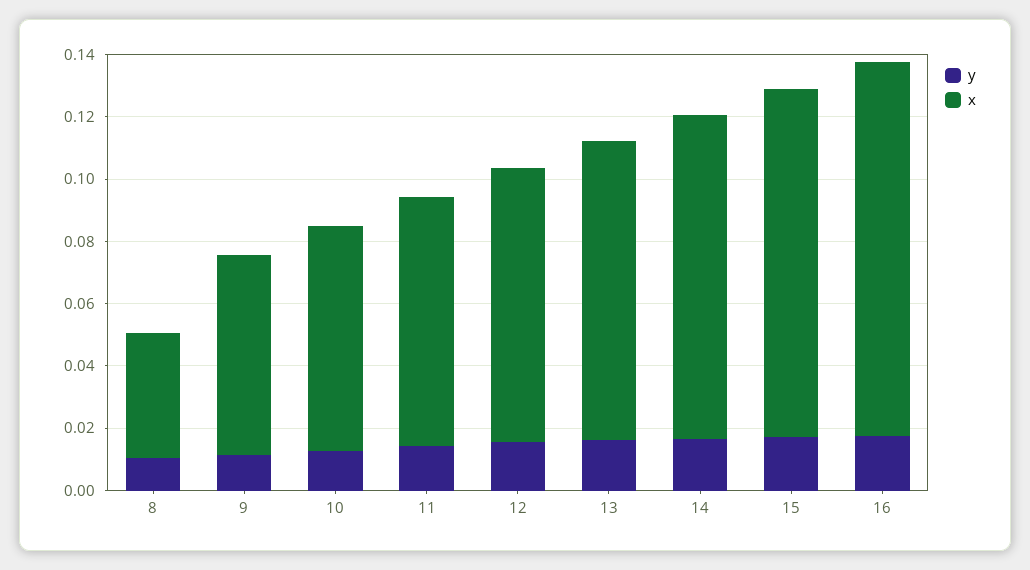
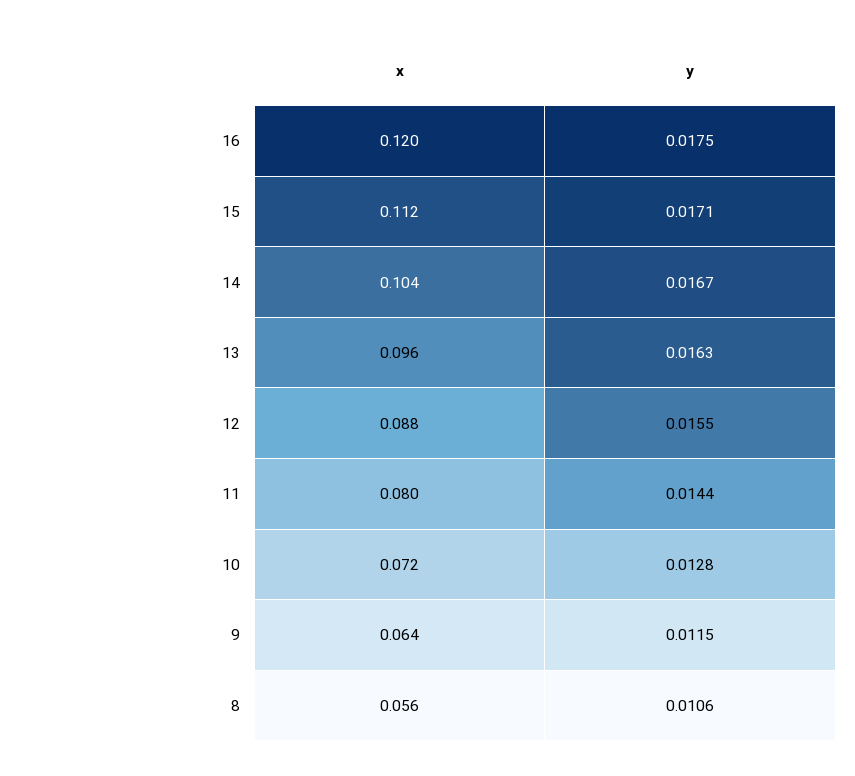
x, 8: 0.04 -> 0.056

